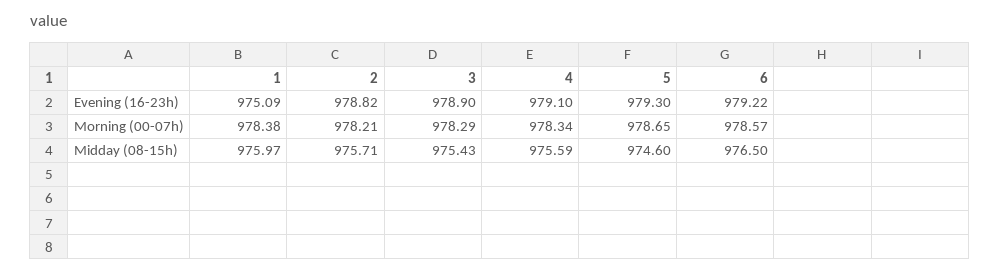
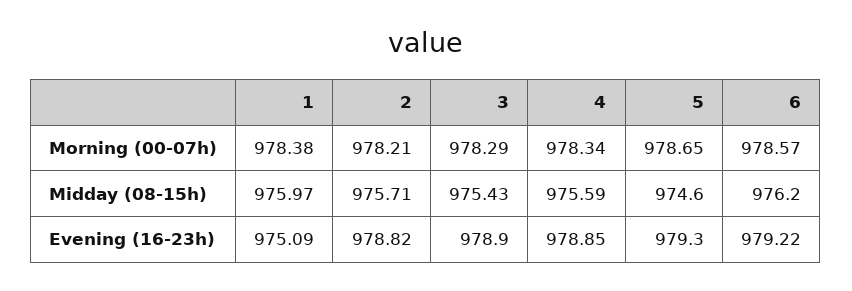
4, Evening (16-23h): 979.1 -> 978.85
6, Midday (08-15h): 976.5 -> 976.2

